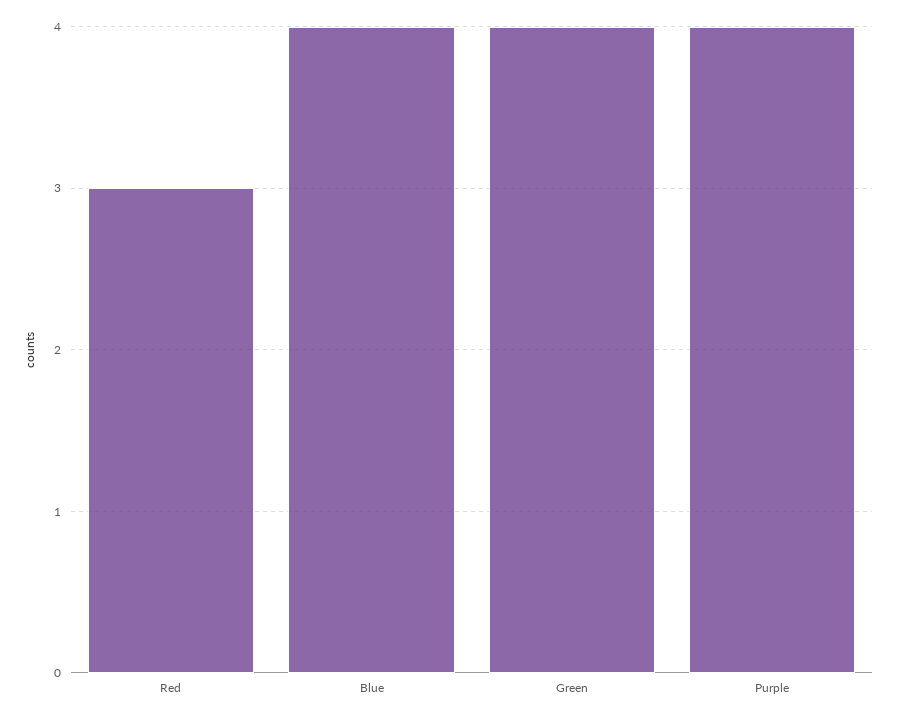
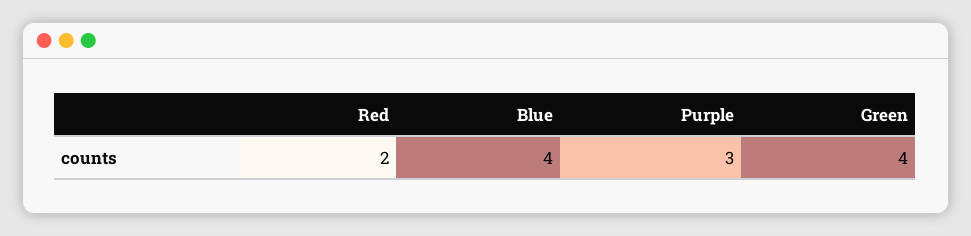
Red: 3 -> 2
Purple: 4 -> 3

